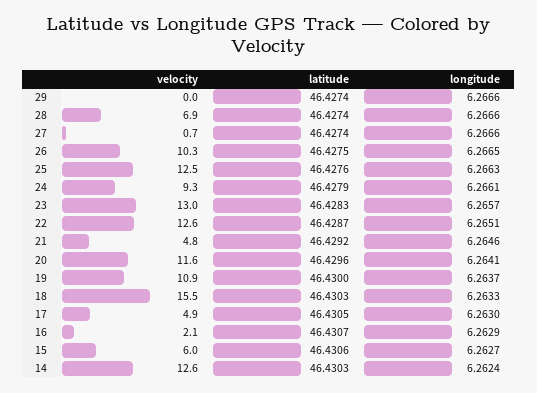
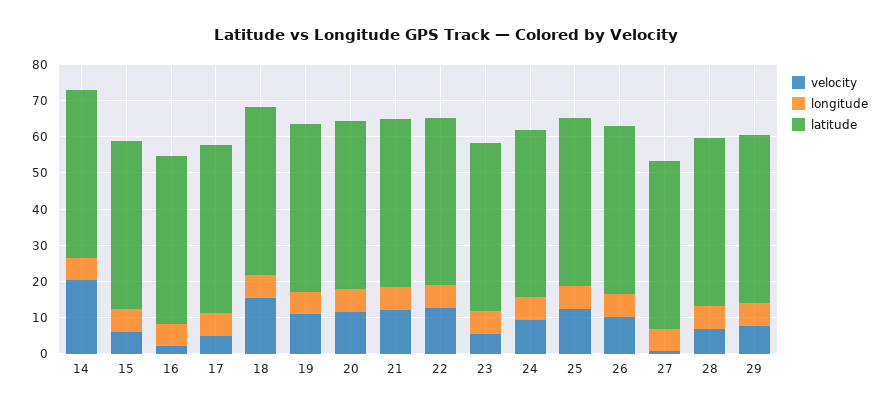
velocity, 29: 0 -> 7.5
velocity, 23: 13 -> 5
velocity, 21: 4.8 -> 12.5
velocity, 14: 12.6 -> 20

